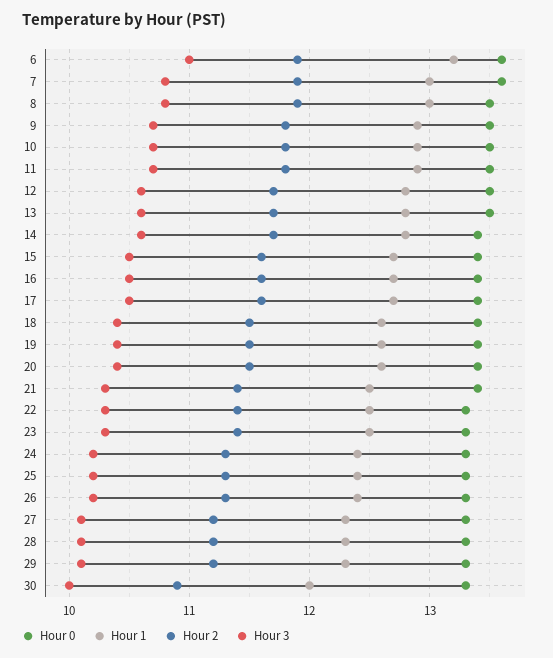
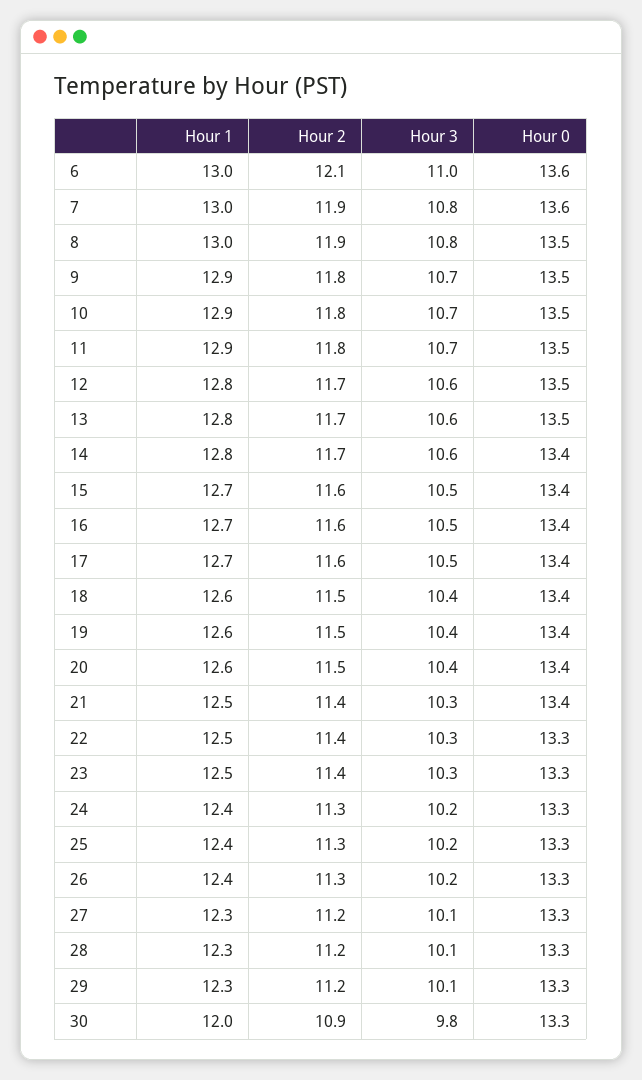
Hour 1, 6: 13.2 -> 13
Hour 2, 6: 11.9 -> 12.1
Hour 3, 30: 10 -> 9.8

